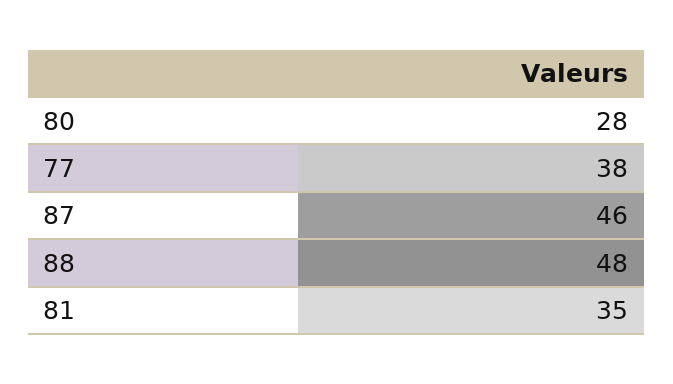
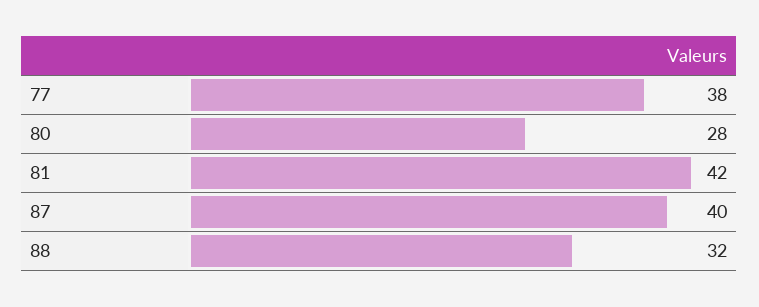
87: 46 -> 40
88: 48 -> 32
81: 35 -> 42

